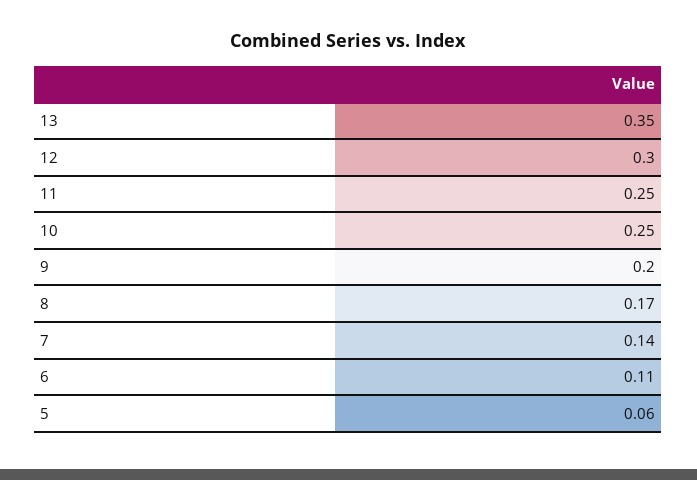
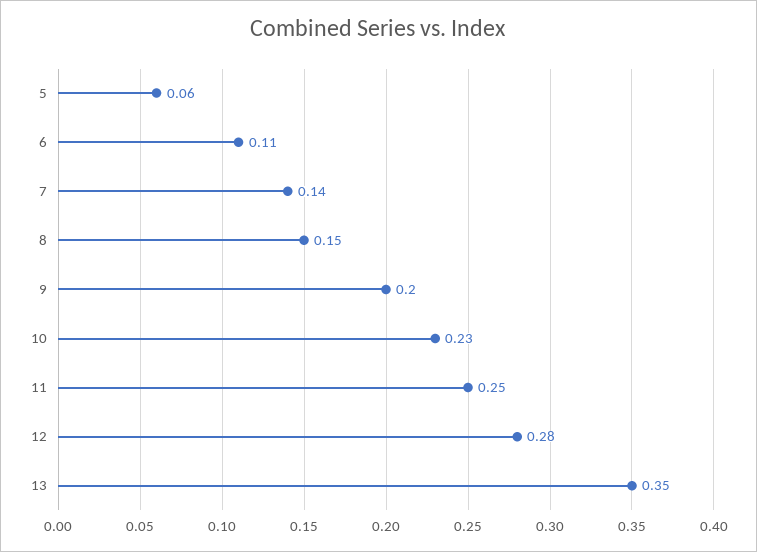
12: 0.3 -> 0.28
10: 0.25 -> 0.23
8: 0.17 -> 0.15

